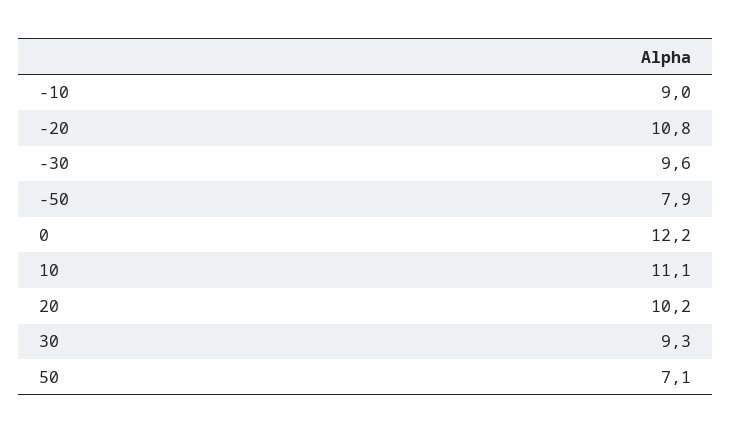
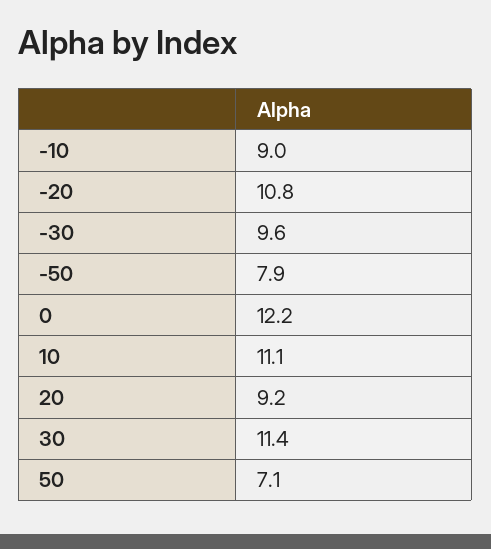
20: 10.2 -> 9.2
30: 9.3 -> 11.4

